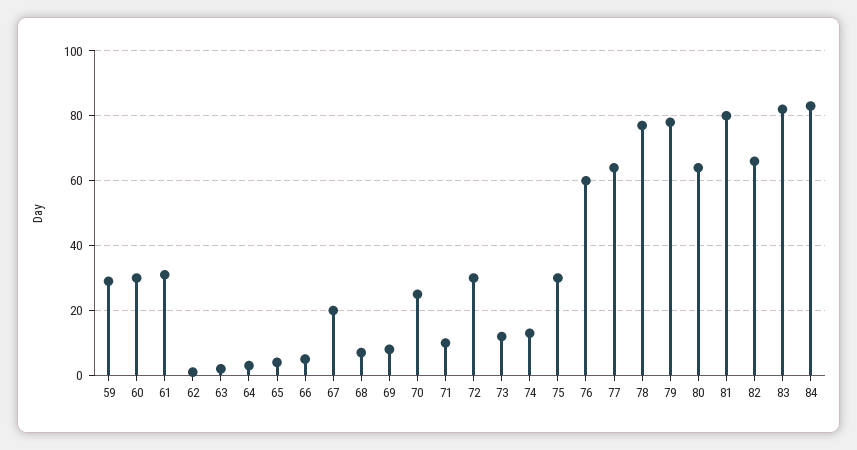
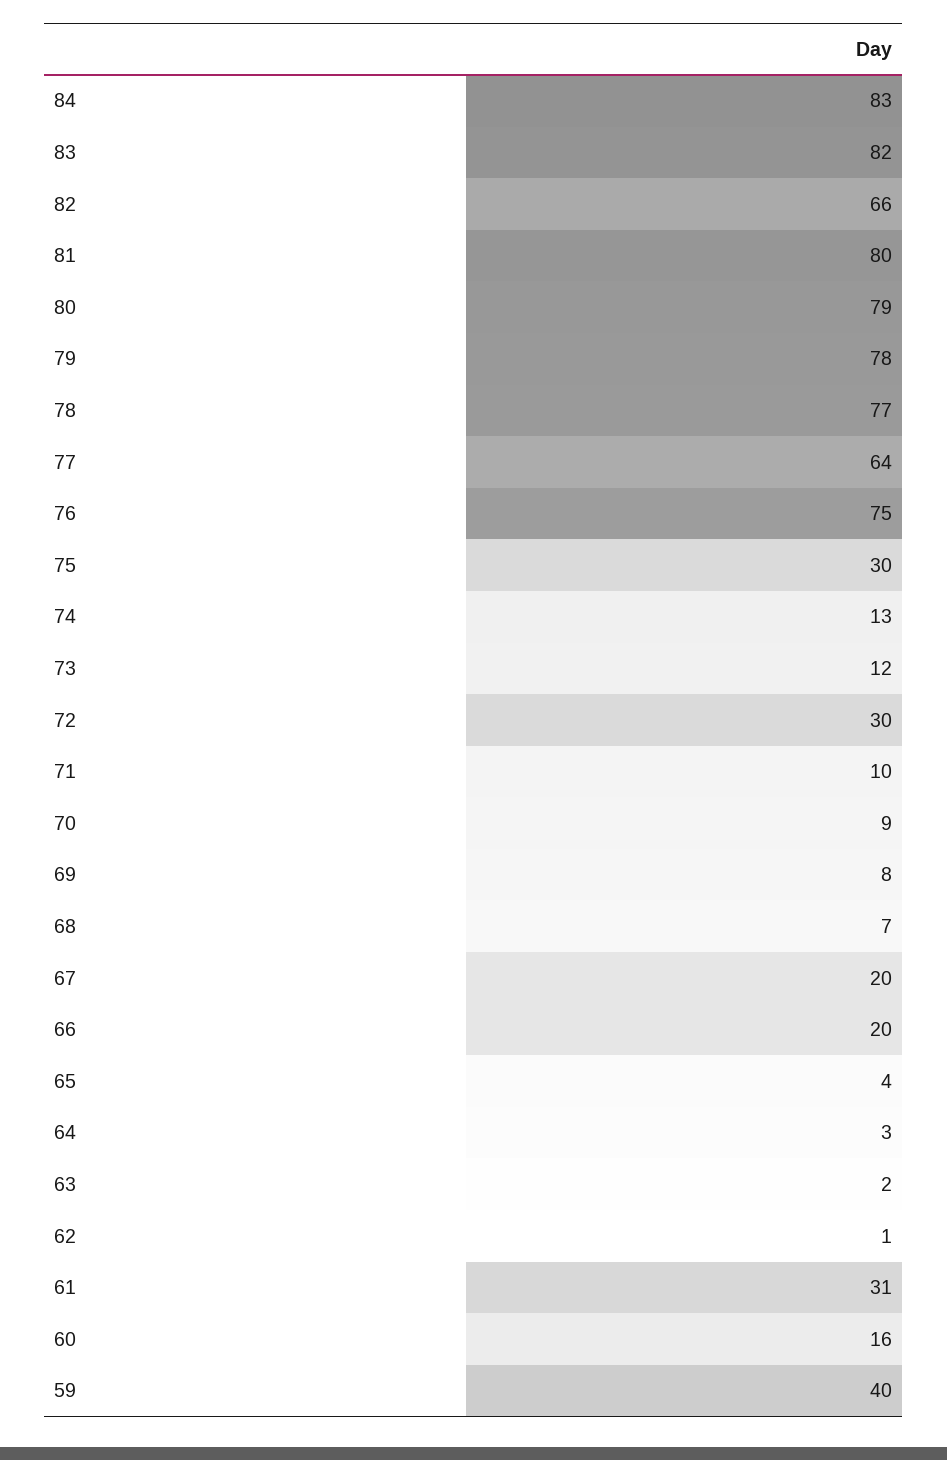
59: 30 -> 40
60: 30 -> 16
66: 5 -> 20
70: 25 -> 9
76: 60 -> 75
80: 65 -> 79

